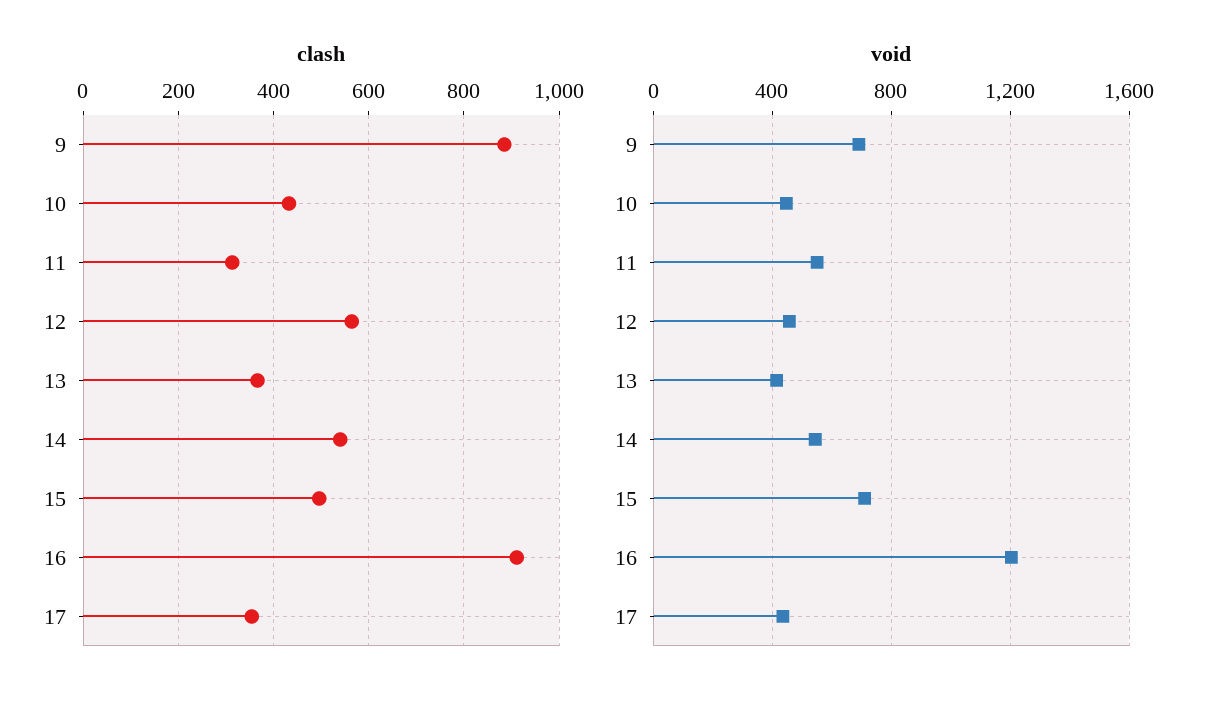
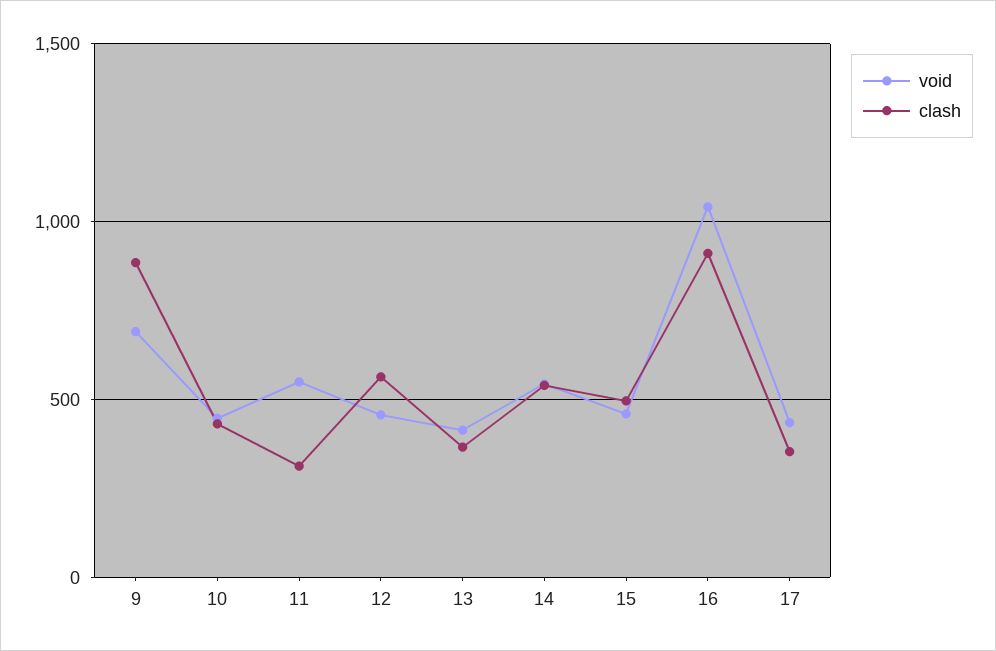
void, 15: 700 -> 450
void, 16: 1200 -> 1050

